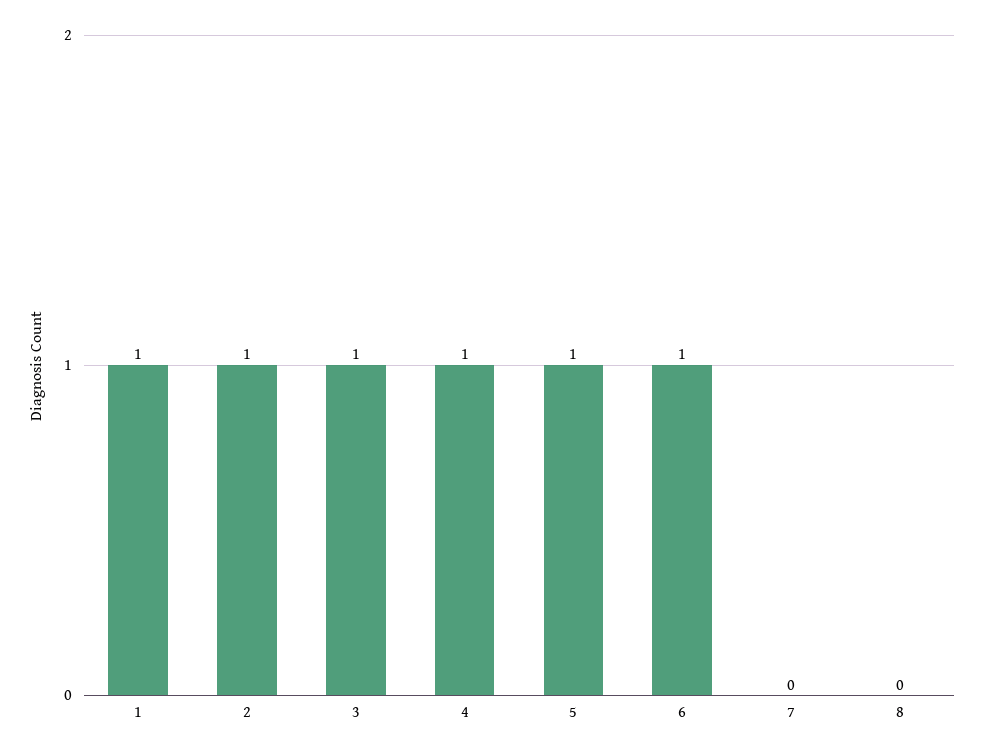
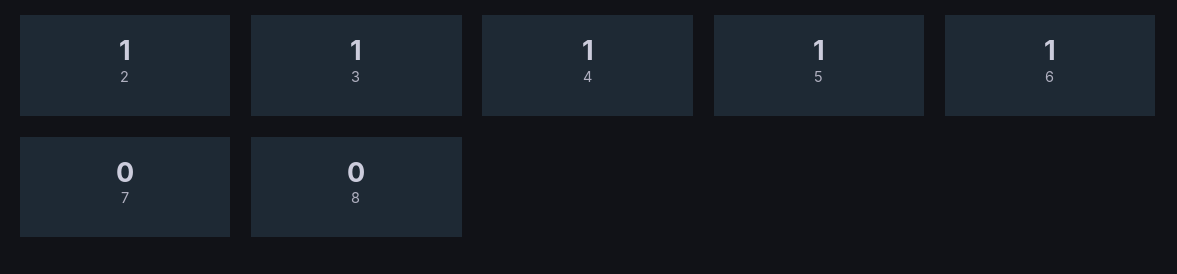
1: 1 -> none

